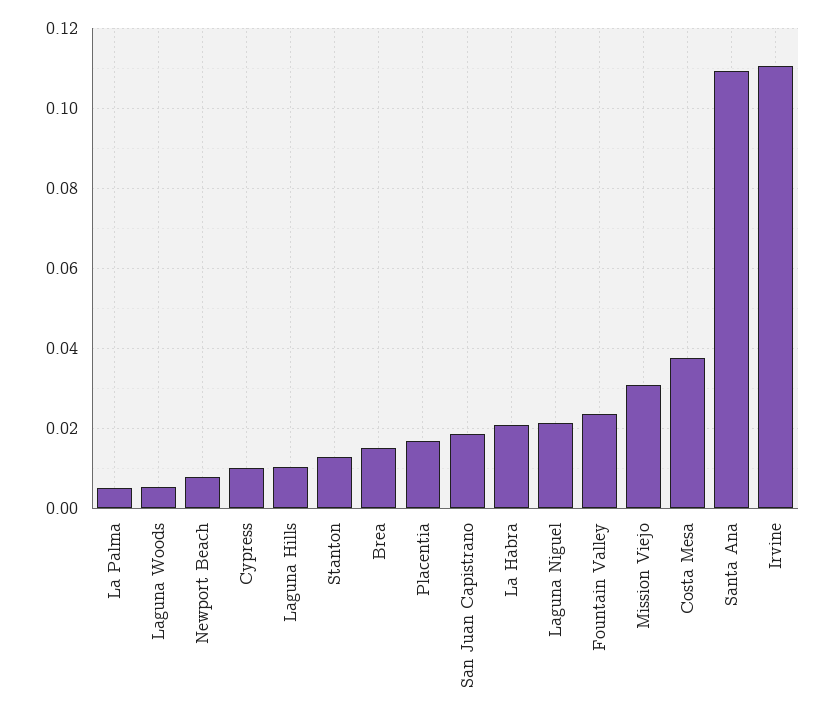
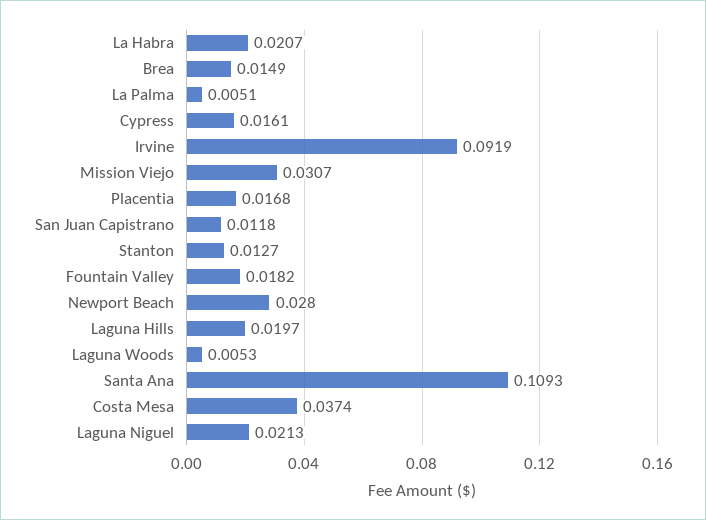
Newport Beach: 0.008 -> 0.028
Cypress: 0.01 -> 0.0161
Laguna Hills: 0.01 -> 0.0197
San Juan Capistrano: 0.018 -> 0.0118
Fountain Valley: 0.024 -> 0.0182
Irvine: 0.11 -> 0.0919

